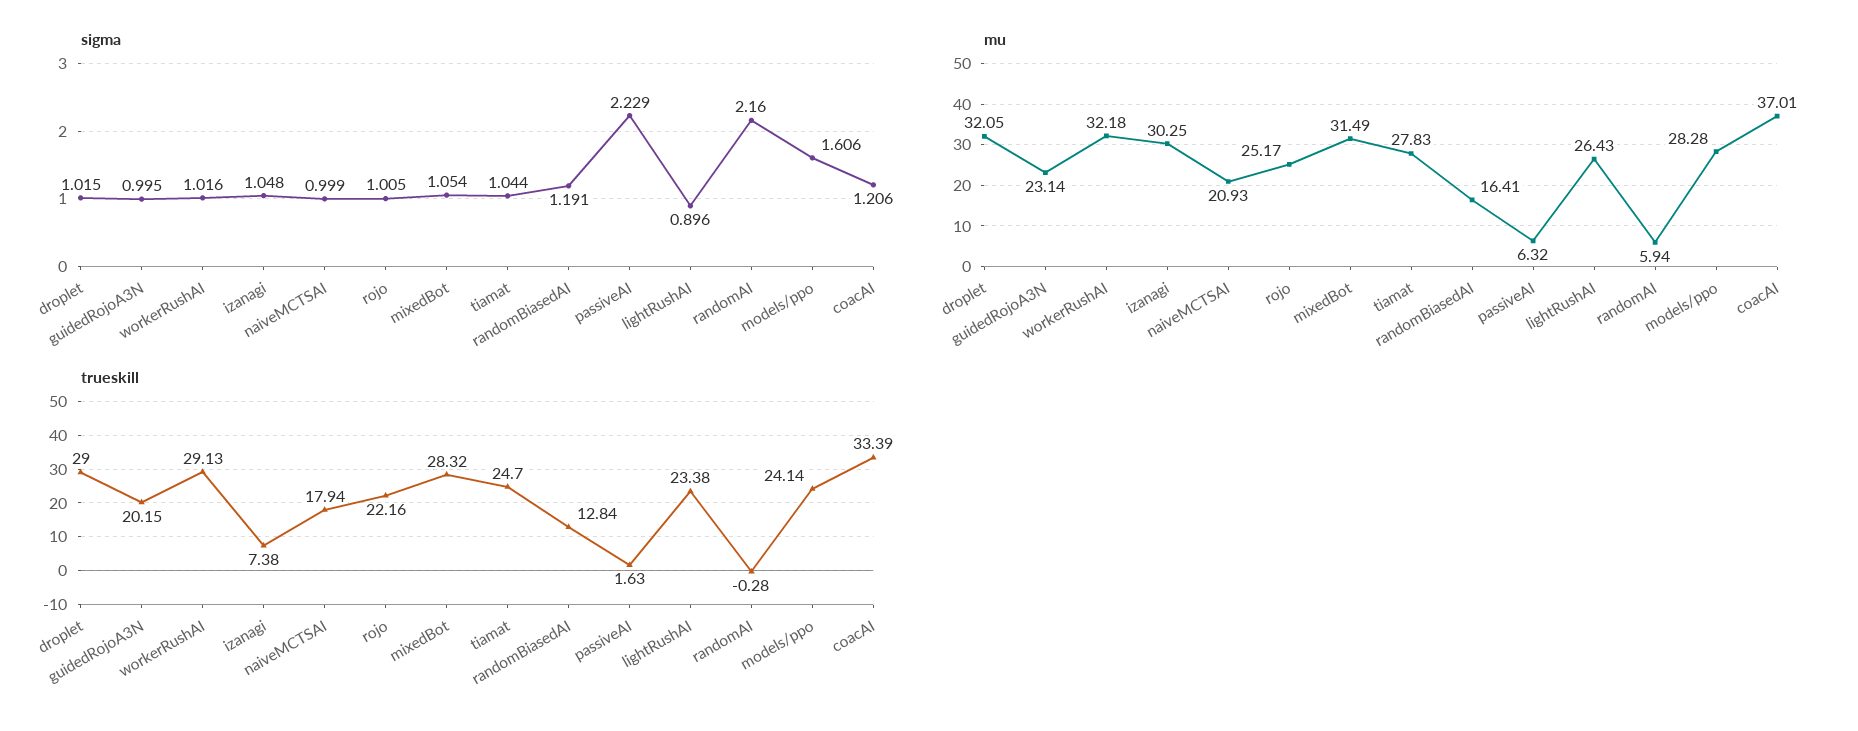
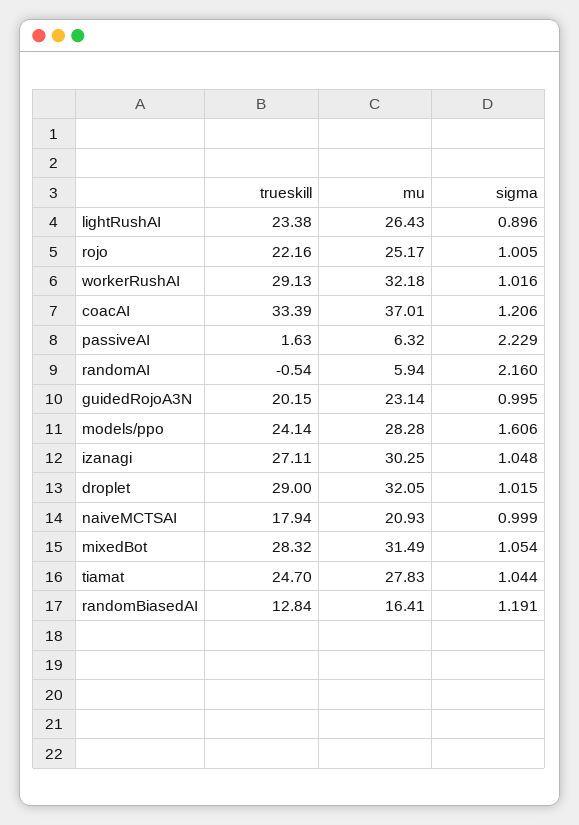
trueskill, izanagi: 7.38 -> 27.11
trueskill, randomAI: -0.28 -> -0.54

